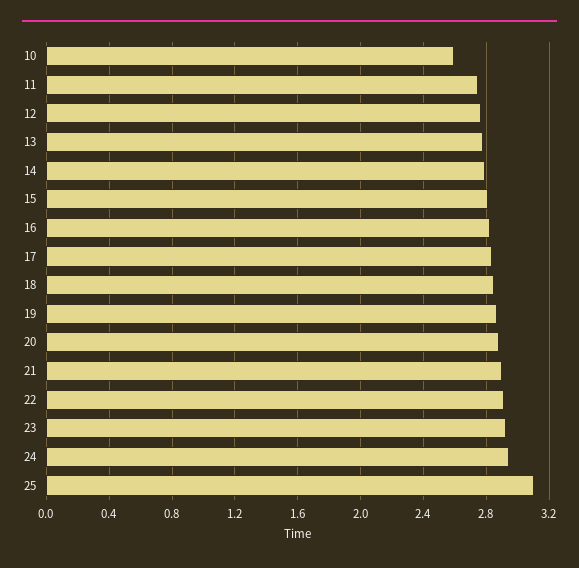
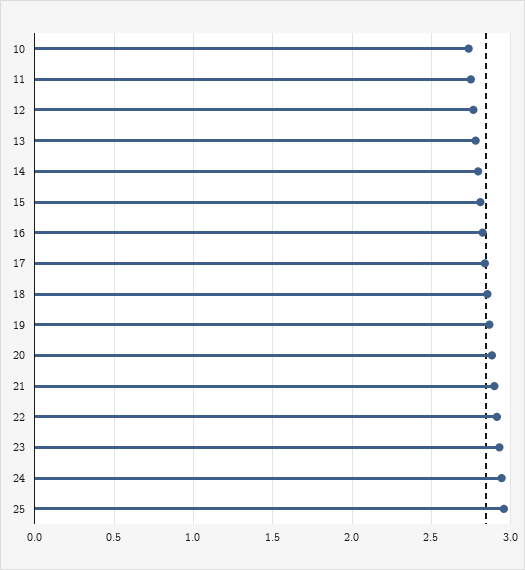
10: 2.6 -> 2.75
25: 3.1 -> 2.95

